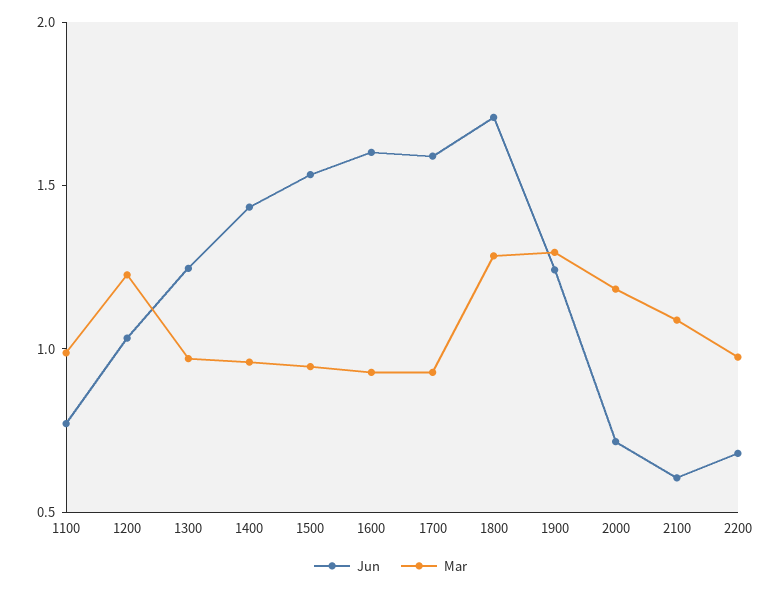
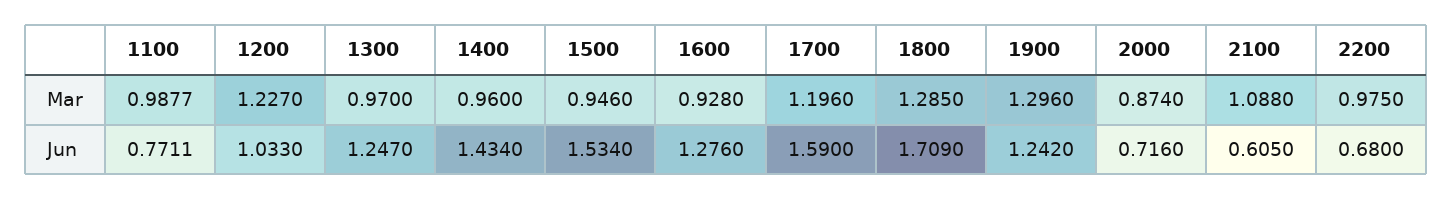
Jun, 1600: 1.6 -> 1.276
Mar, 1700: 0.9 -> 1.196
Mar, 2000: 1.2 -> 0.874

